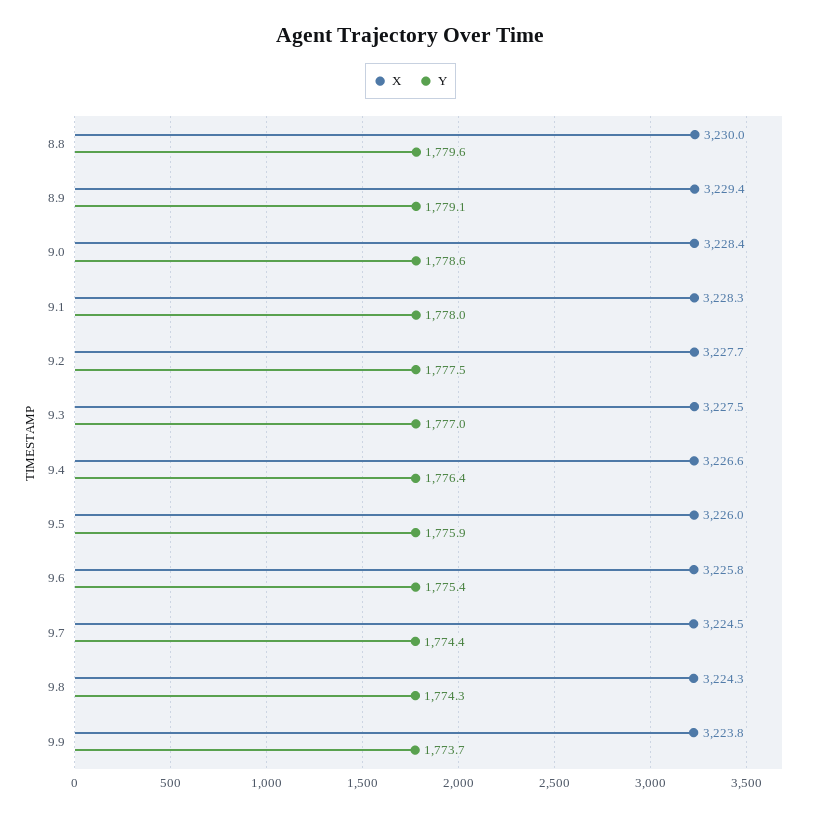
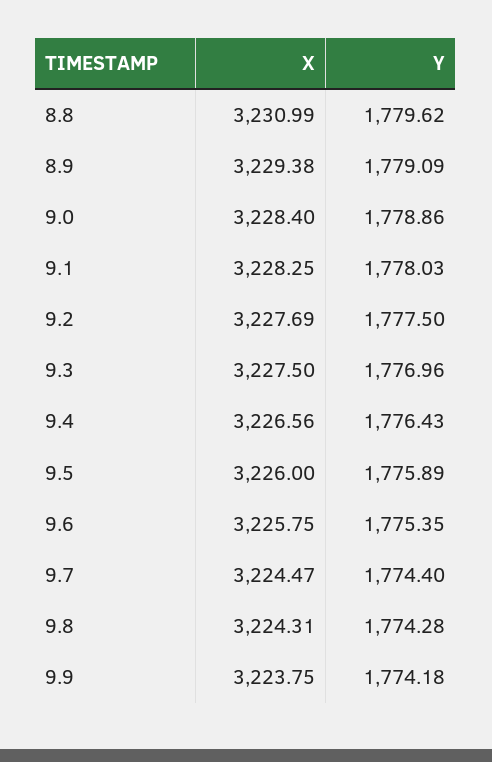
X, 8.8: 3230 -> 3230.99
Y, 9.0: 1778.6 -> 1778.86
Y, 9.9: 1773.7 -> 1774.18

